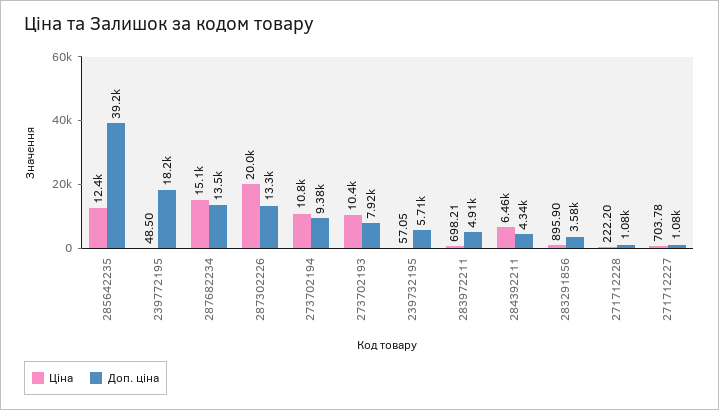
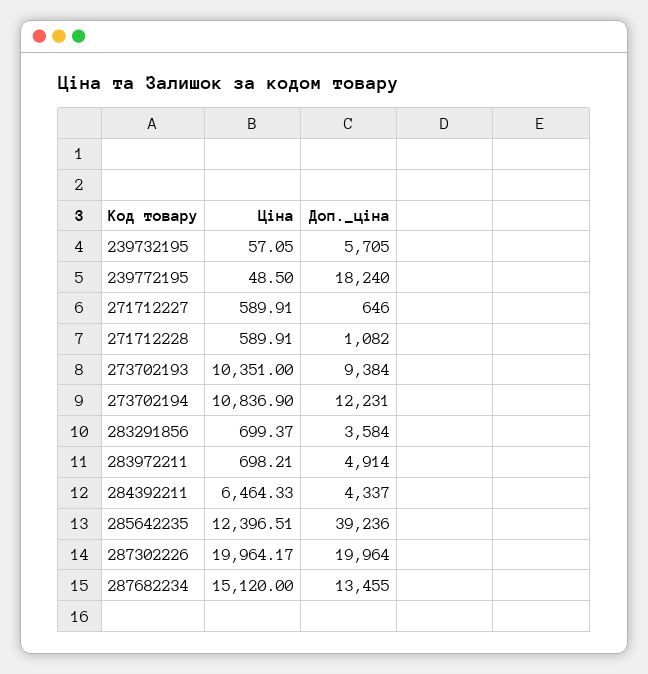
Доп. ціна, 287302226: 13300 -> 19964
Доп. ціна, 273702194: 9380 -> 12231
Доп. ціна, 273702193: 7920 -> 9384
Ціна, 283291856: 895.9 -> 699.37
Ціна, 271712228: 222.2 -> 589.91
Ціна, 271712227: 703.78 -> 589.91
Доп. ціна, 271712227: 1080 -> 646

